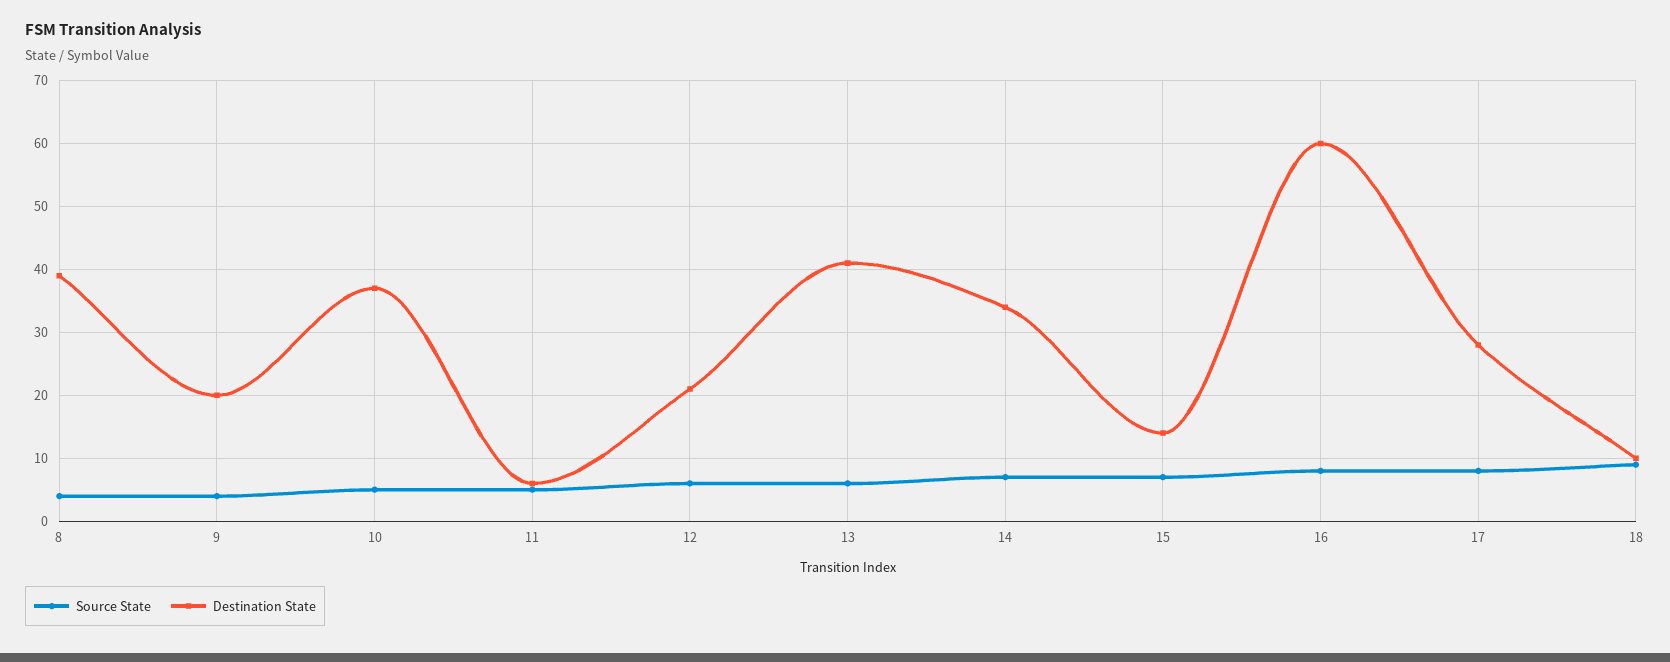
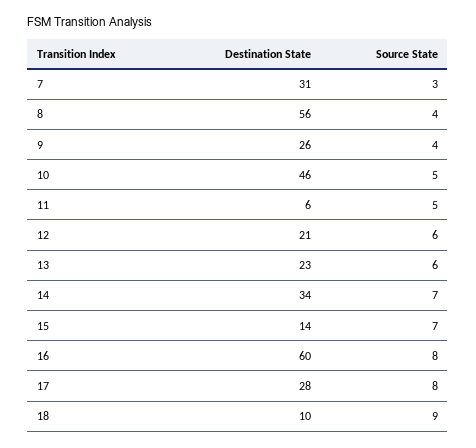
Destination State, 8: 39 -> 56
Destination State, 9: 20 -> 26
Destination State, 10: 37 -> 46
Destination State, 13: 41 -> 23
Destination State, 7: none -> 31
Source State, 7: none -> 3

